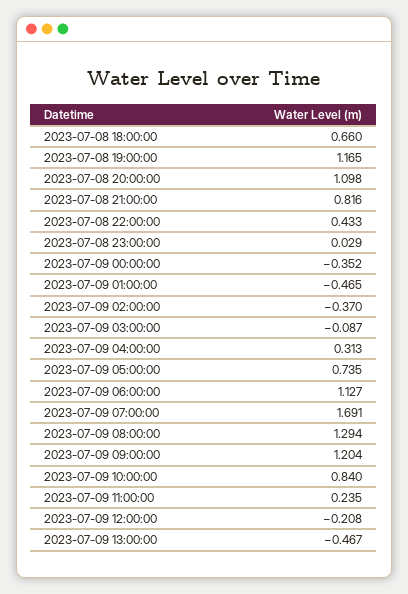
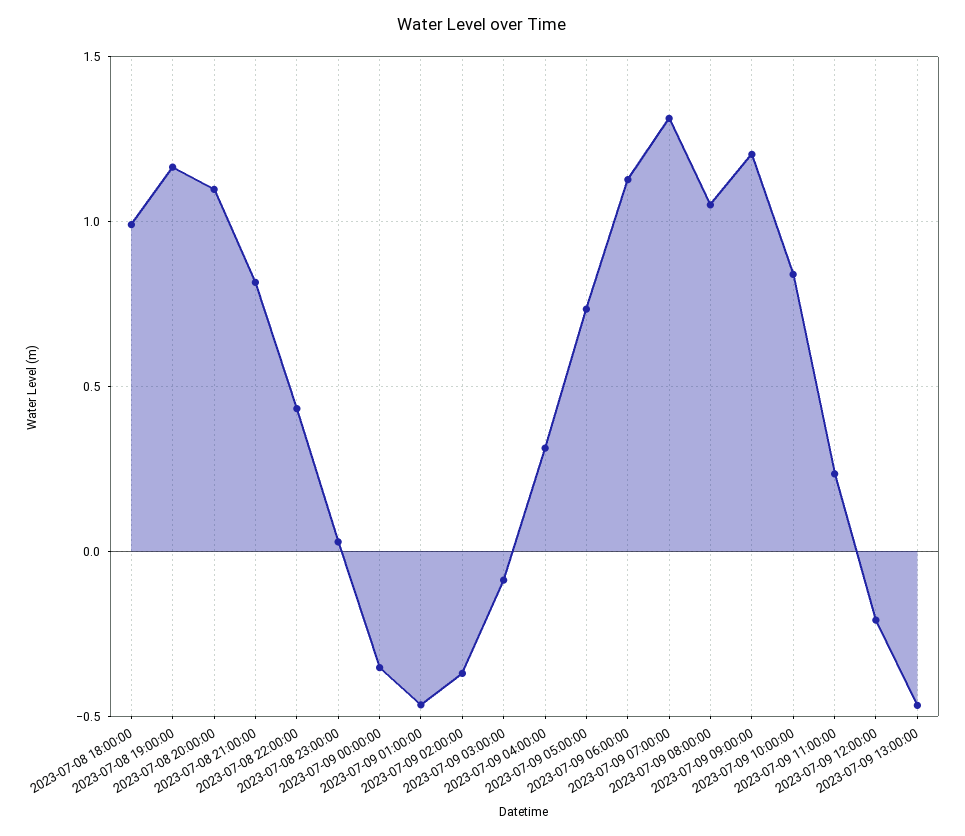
2023-07-08 18:00:00: 0.66 -> 1
2023-07-09 07:00:00: 1.691 -> 1.3
2023-07-09 08:00:00: 1.294 -> 1.05

